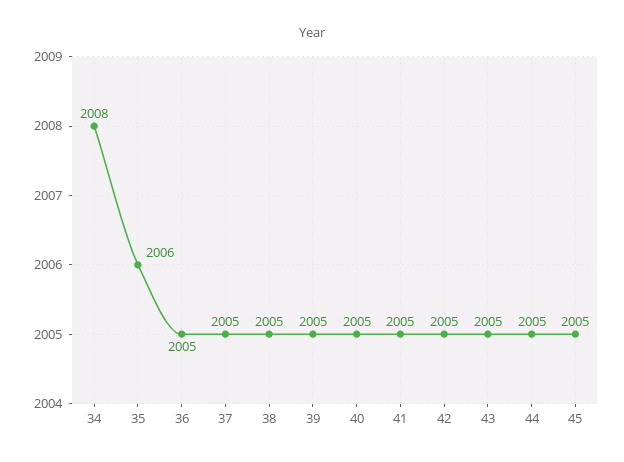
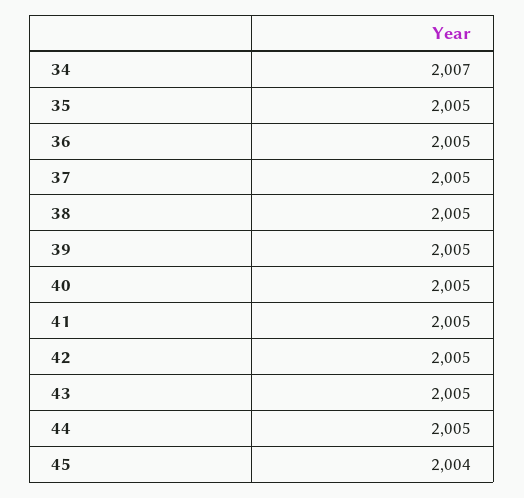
34: 2008 -> 2007
35: 2006 -> 2005
45: 2005 -> 2004

